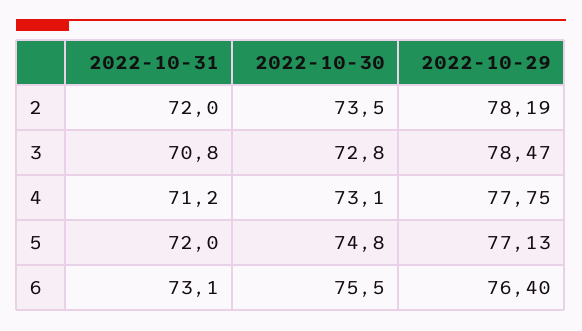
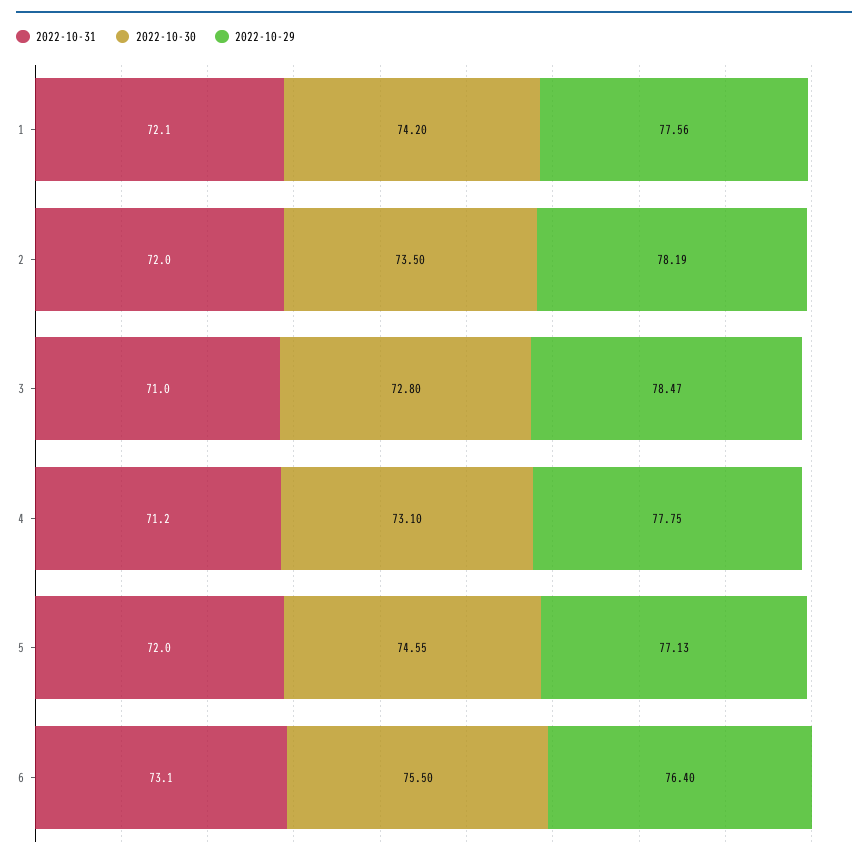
2022-10-31, 3: 70.8 -> 71
2022-10-30, 5: 74.8 -> 74.55
2022-10-31, 1: none -> 72.1
2022-10-30, 1: none -> 74.2
2022-10-29, 1: none -> 77.56

